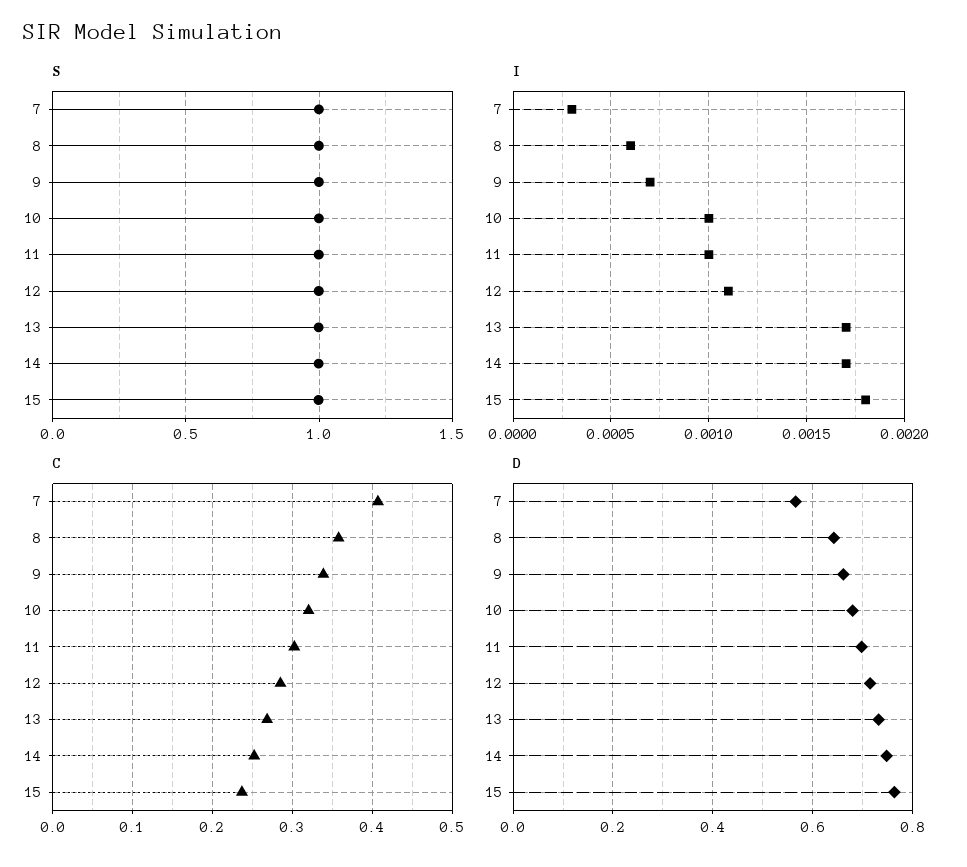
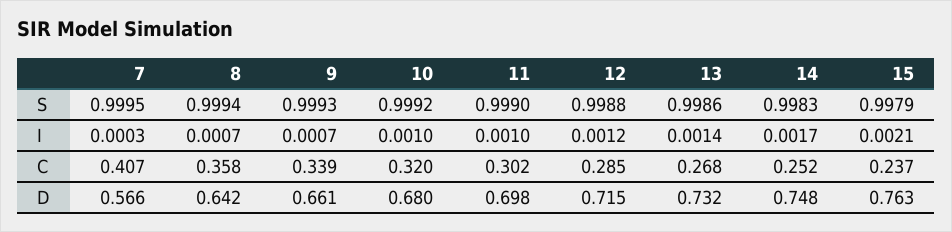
I, 8: 0.0006 -> 0.0007
I, 12: 0.0011 -> 0.0012
I, 13: 0.0017 -> 0.0014
I, 15: 0.0018 -> 0.0021

